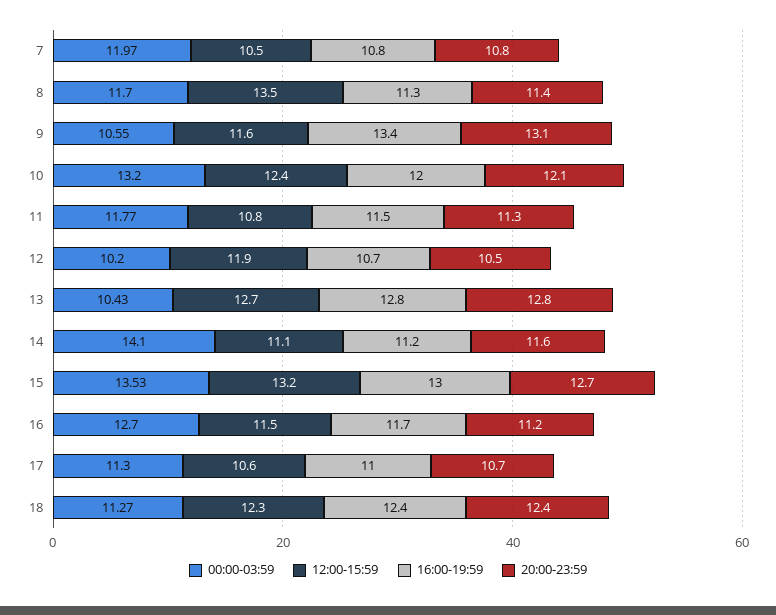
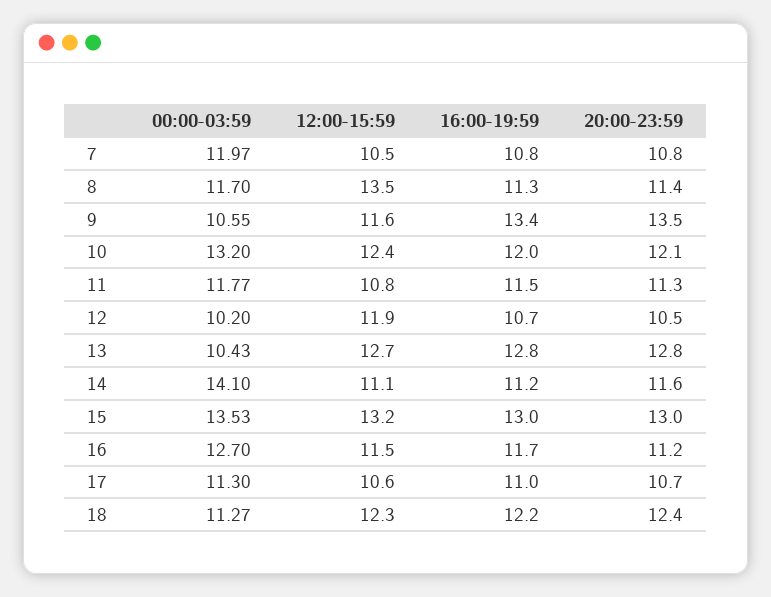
20:00-23:59, 9: 13.1 -> 13.5
20:00-23:59, 15: 12.7 -> 13
16:00-19:59, 18: 12.4 -> 12.2

